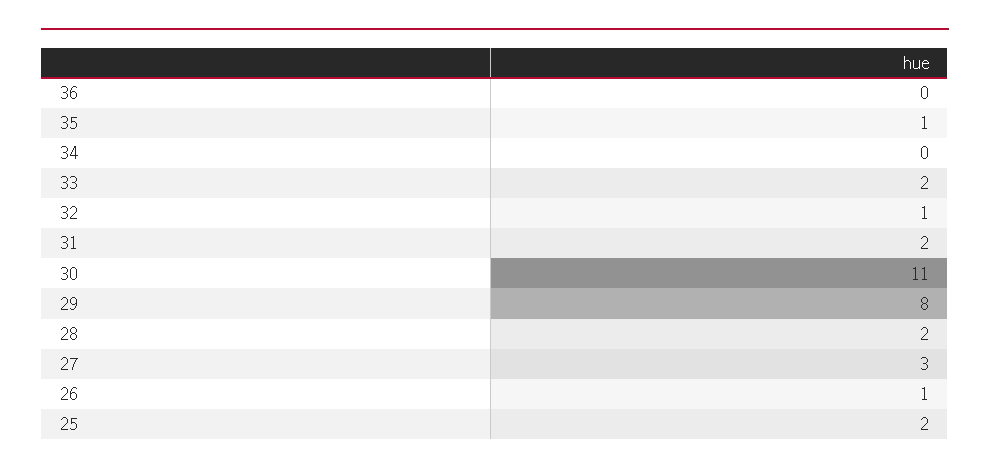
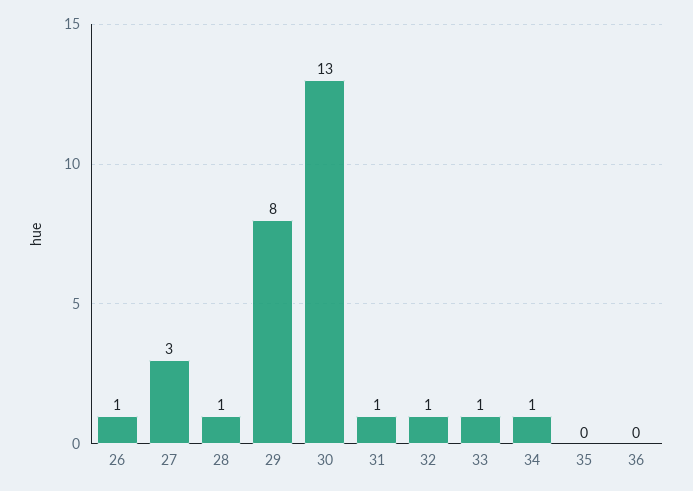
35: 1 -> 0
34: 0 -> 1
33: 2 -> 1
31: 2 -> 1
30: 11 -> 13
28: 2 -> 1
25: 2 -> none

